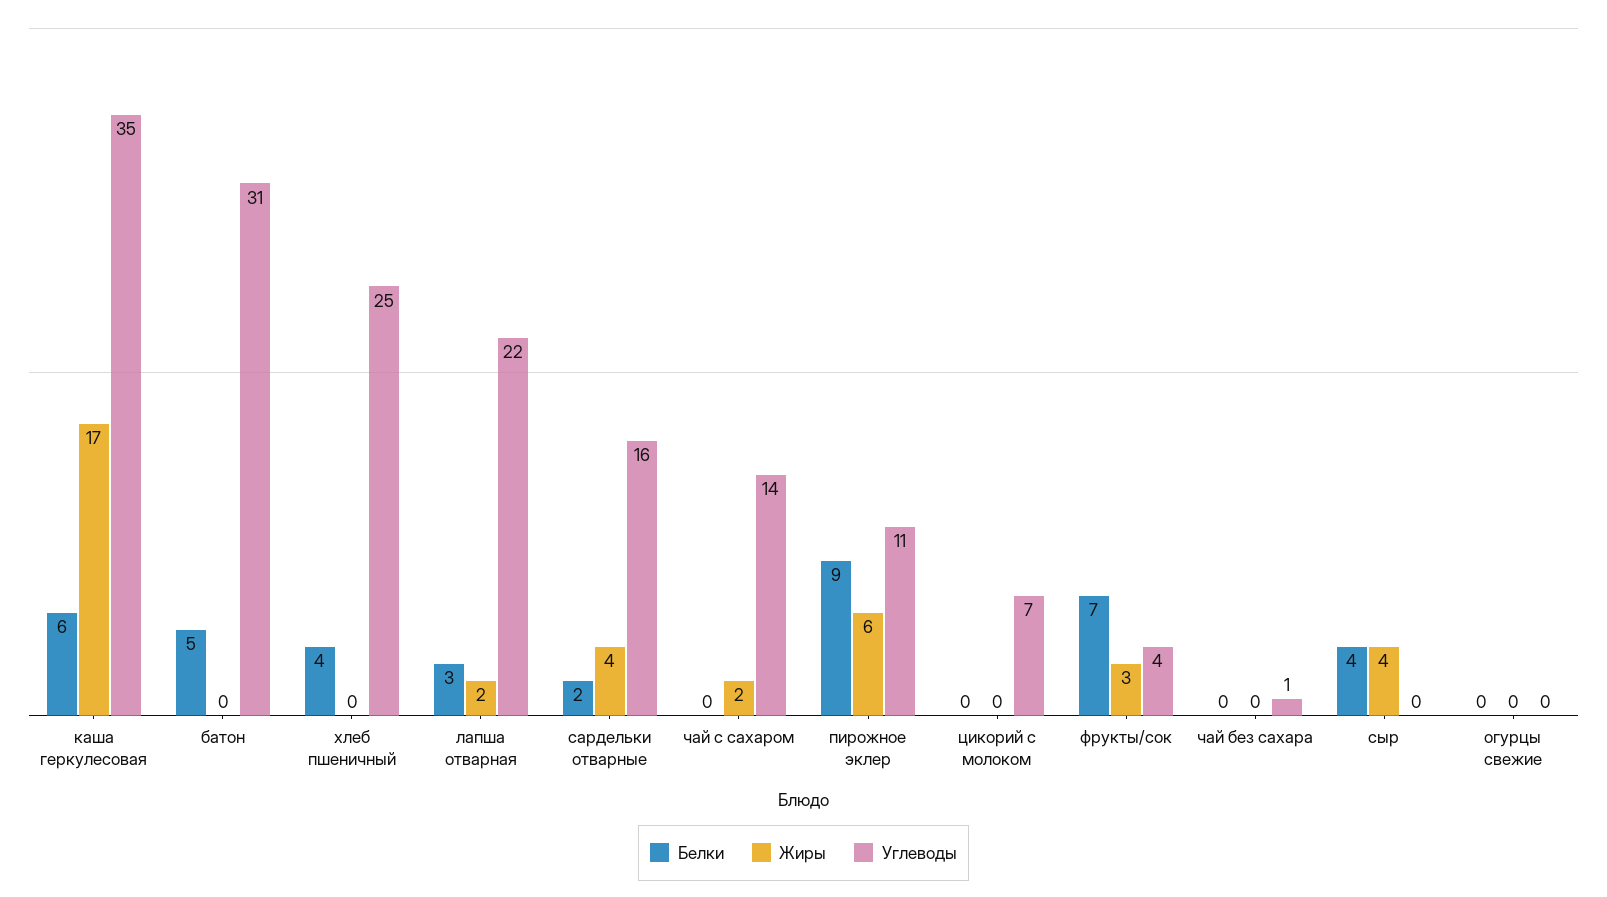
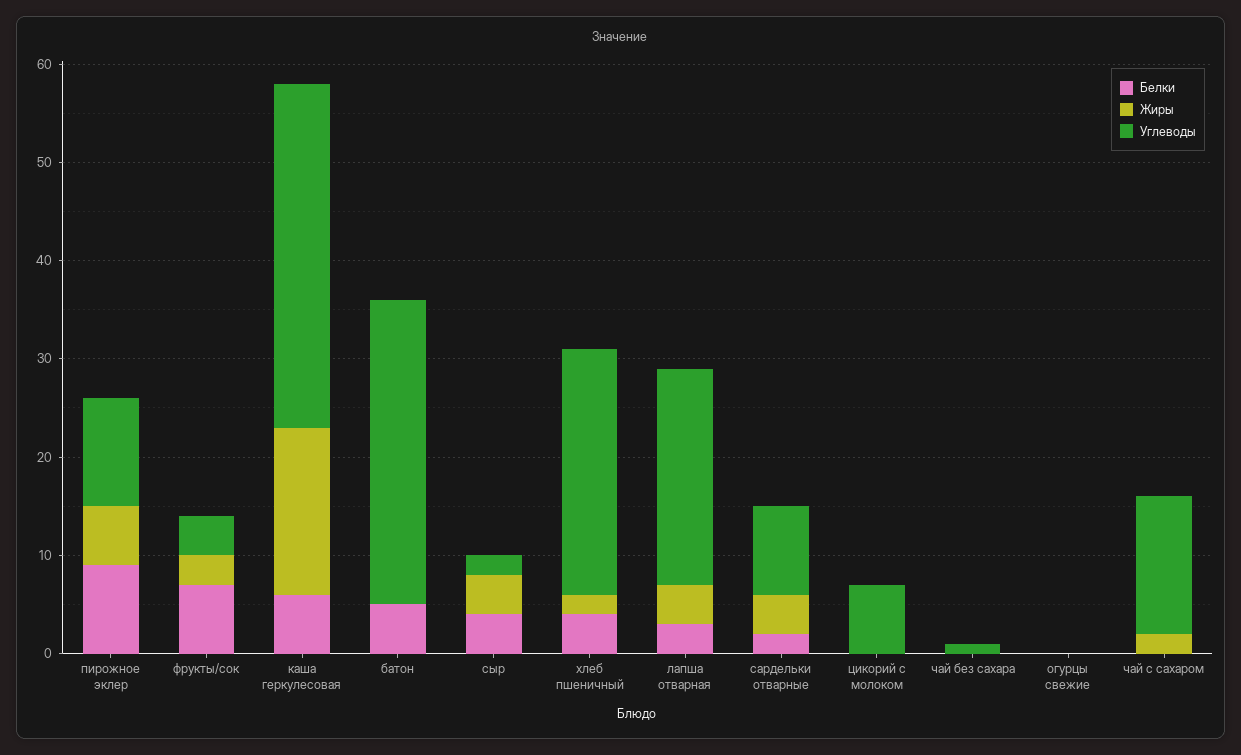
Жиры, хлеб пшеничный: 0 -> 2
Жиры, лапша отварная: 2 -> 4
Углеводы, сардельки отварные: 16 -> 9
Углеводы, сыр: 0 -> 2

